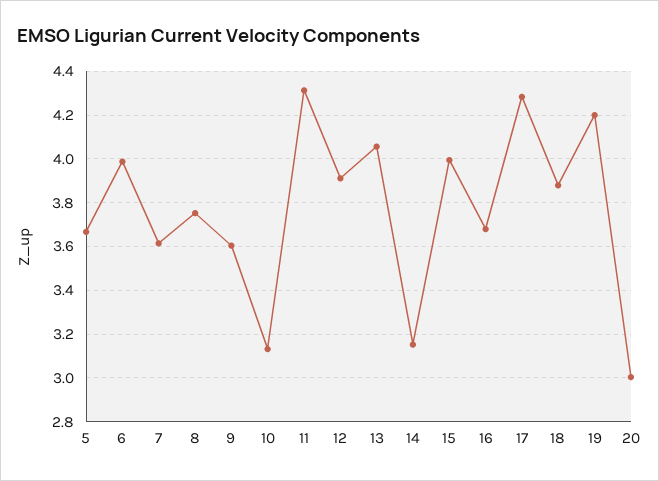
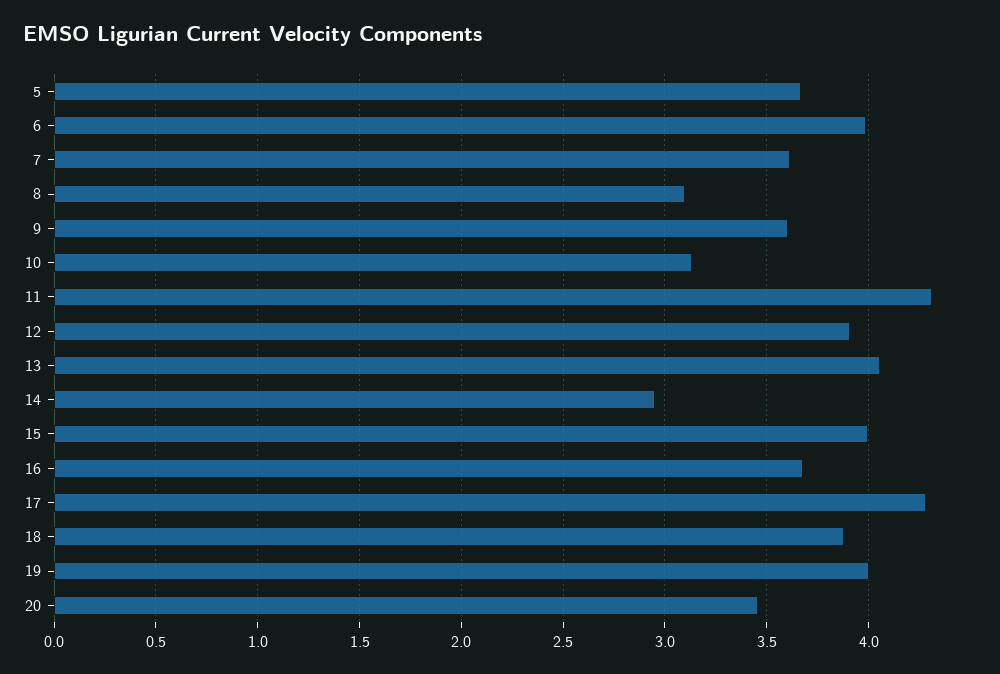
8: 3.75 -> 3.1
14: 3.15 -> 2.95
19: 4.2 -> 4
20: 3 -> 3.45

